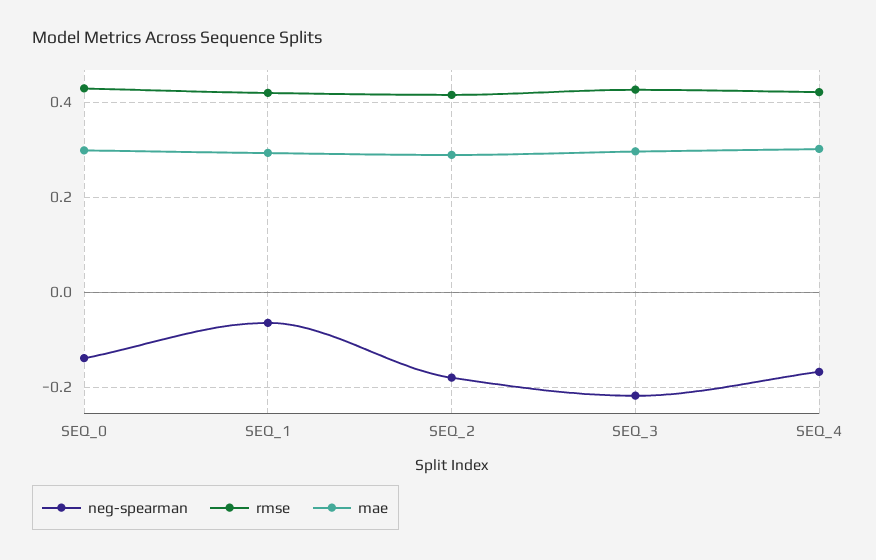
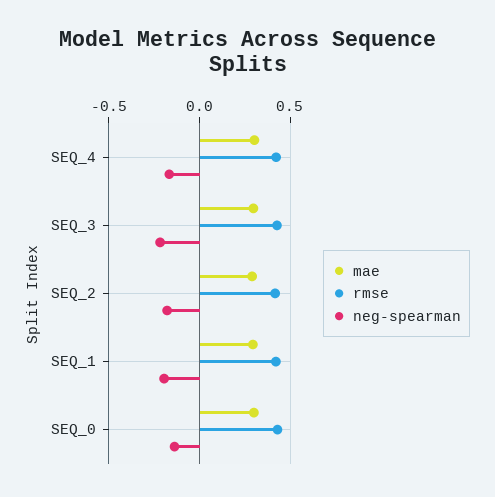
neg-spearman, SEQ_1: -0.06 -> -0.2

